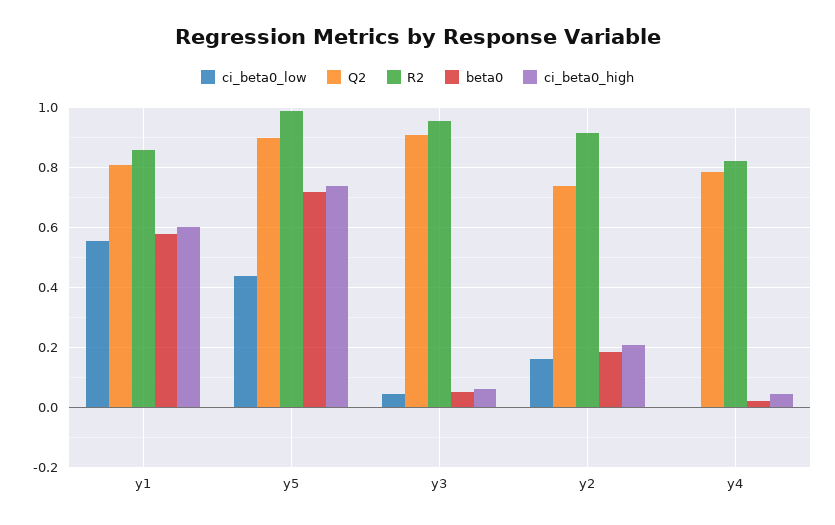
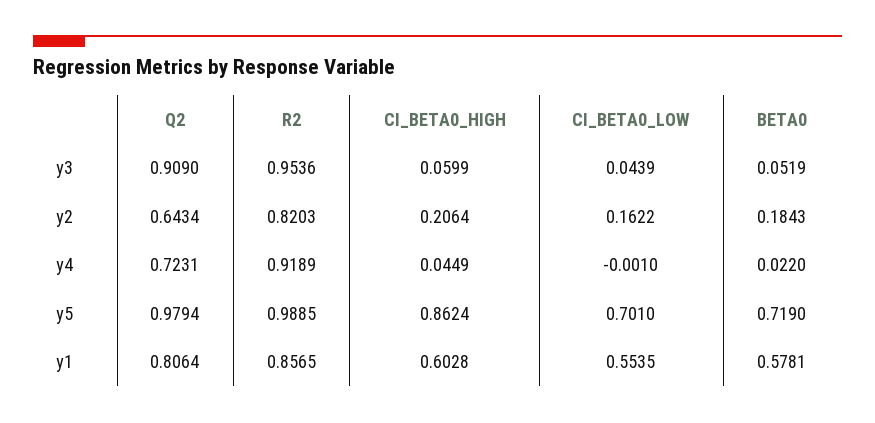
ci_beta0_low, y5: 0.44 -> 0.701
Q2, y5: 0.9 -> 0.9794
ci_beta0_high, y5: 0.74 -> 0.8624
Q2, y2: 0.74 -> 0.6434
R2, y2: 0.92 -> 0.8203
Q2, y4: 0.78 -> 0.7231
R2, y4: 0.82 -> 0.9189

